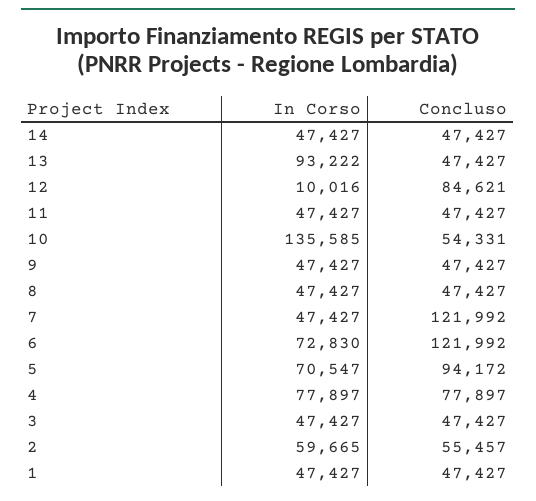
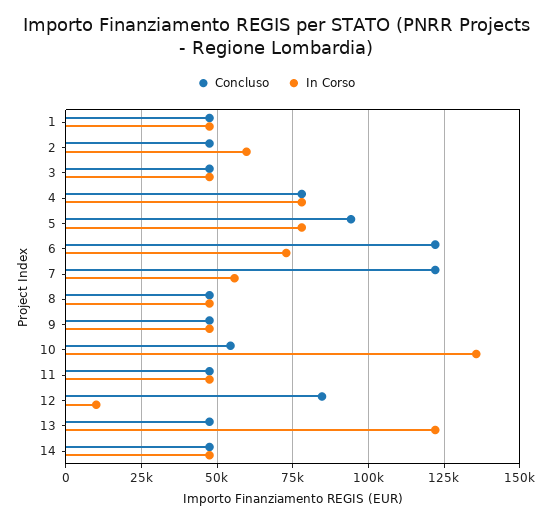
In Corso, 13: 93222 -> 122500
In Corso, 7: 47427 -> 55000
In Corso, 5: 70547 -> 77500
Concluso, 2: 55457 -> 47500

